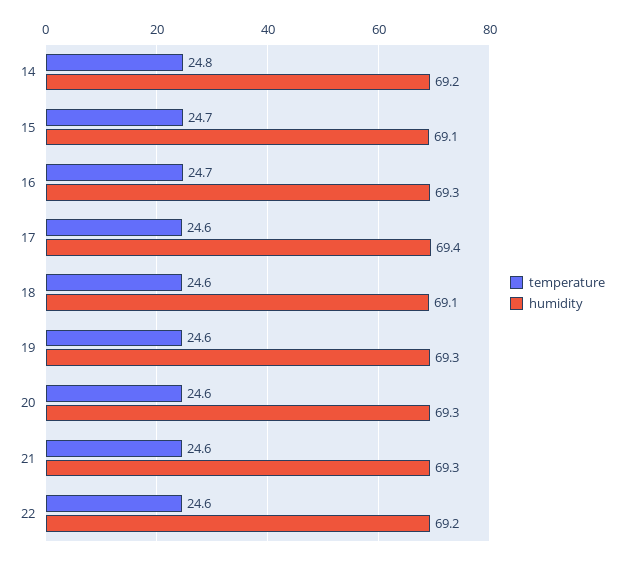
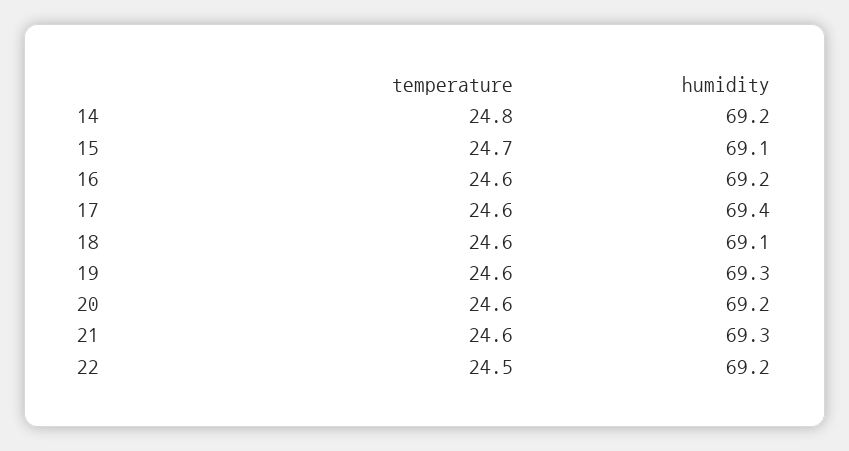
temperature, 16: 24.7 -> 24.6
humidity, 16: 69.3 -> 69.2
humidity, 20: 69.3 -> 69.2
temperature, 22: 24.6 -> 24.5

